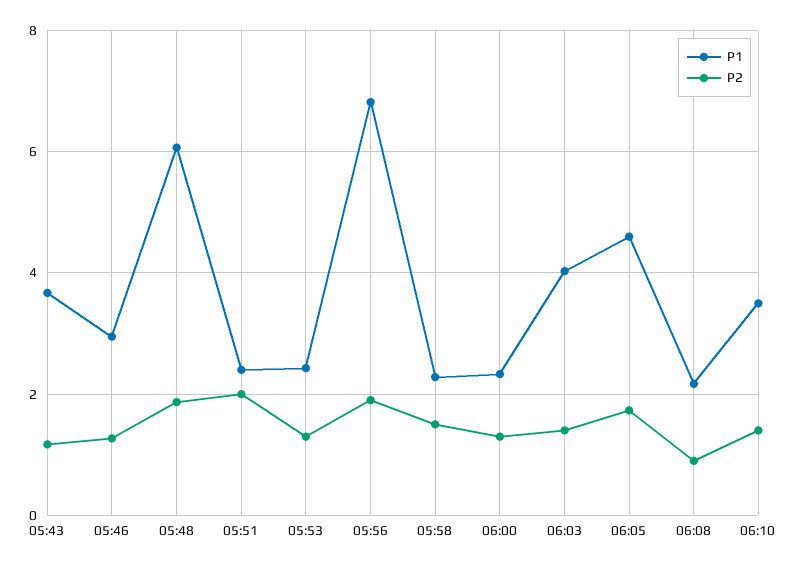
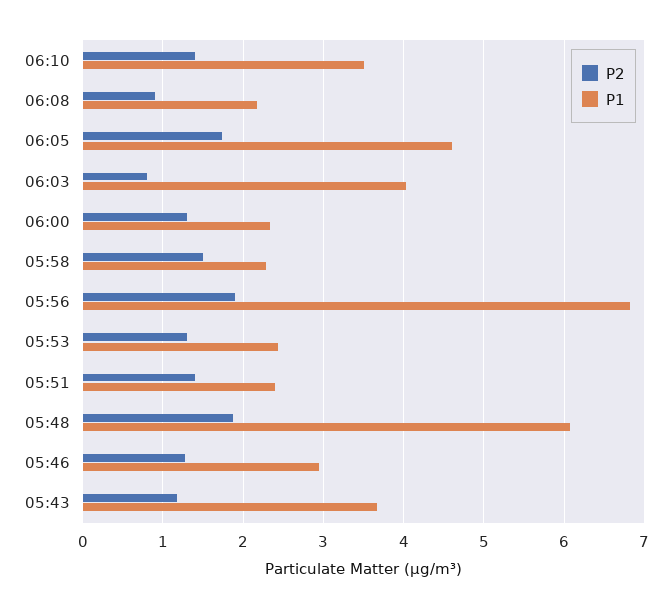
P2, 05:51: 2 -> 1.4
P2, 06:03: 1.4 -> 0.8

